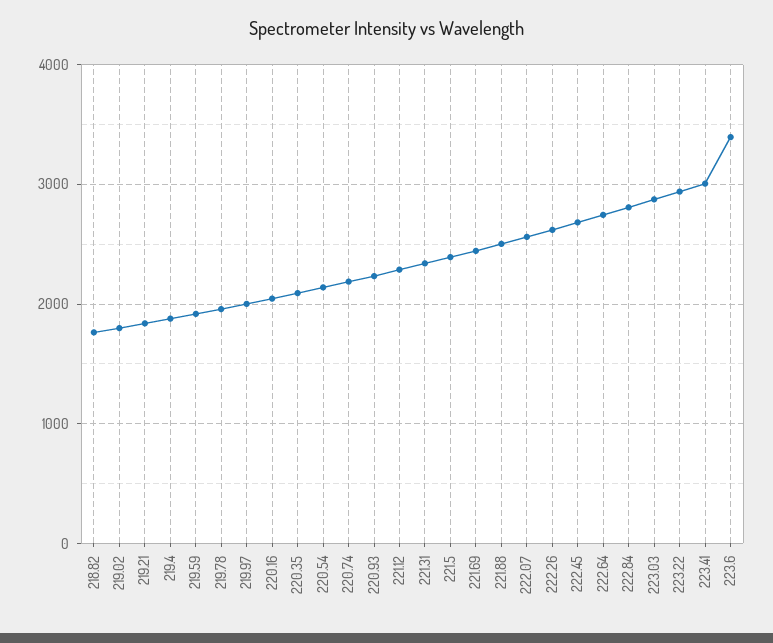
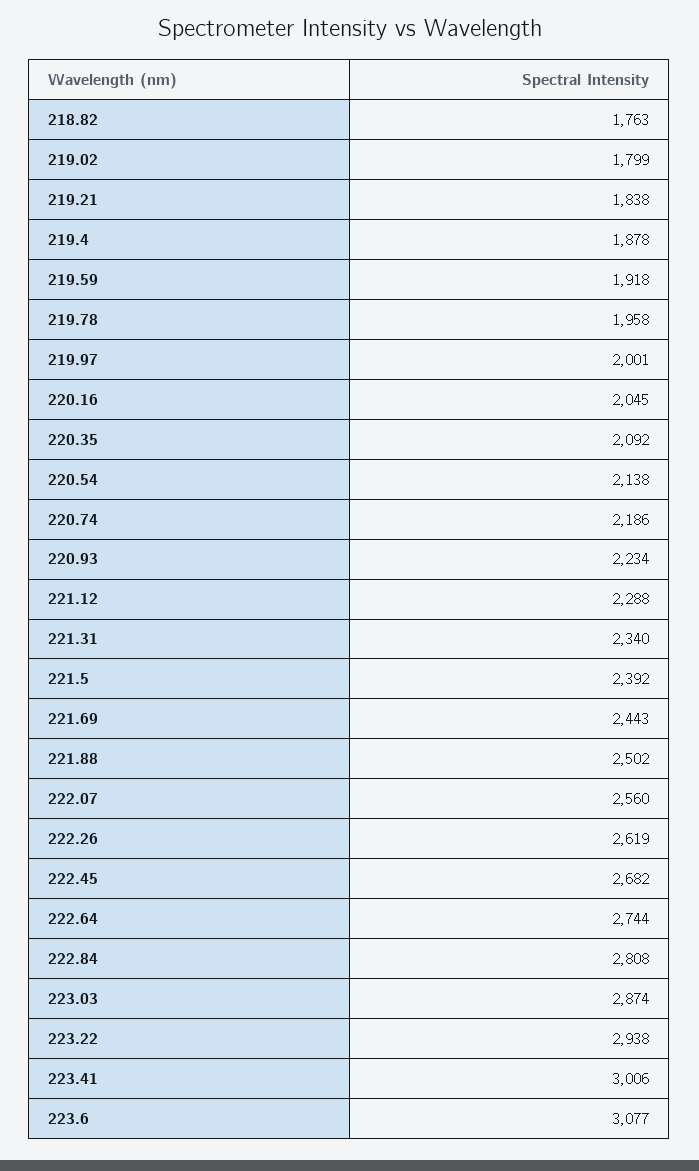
223.6: 3400 -> 3077

